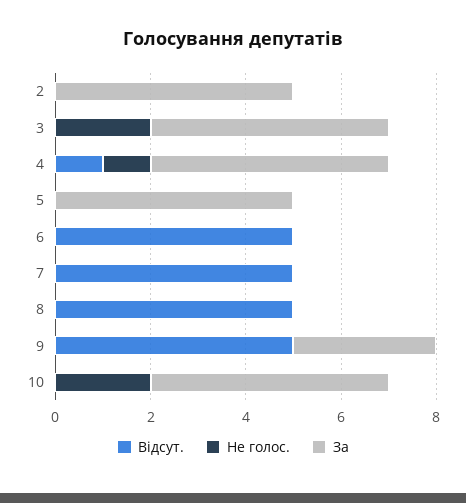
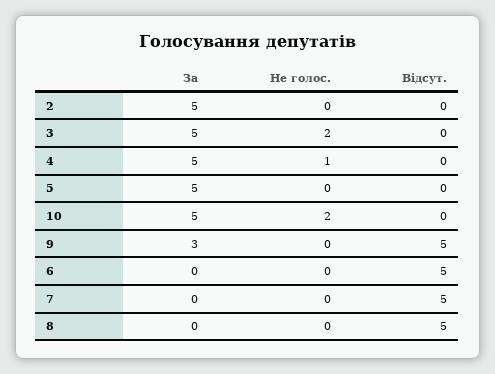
Відсут., 4: 1 -> 0

